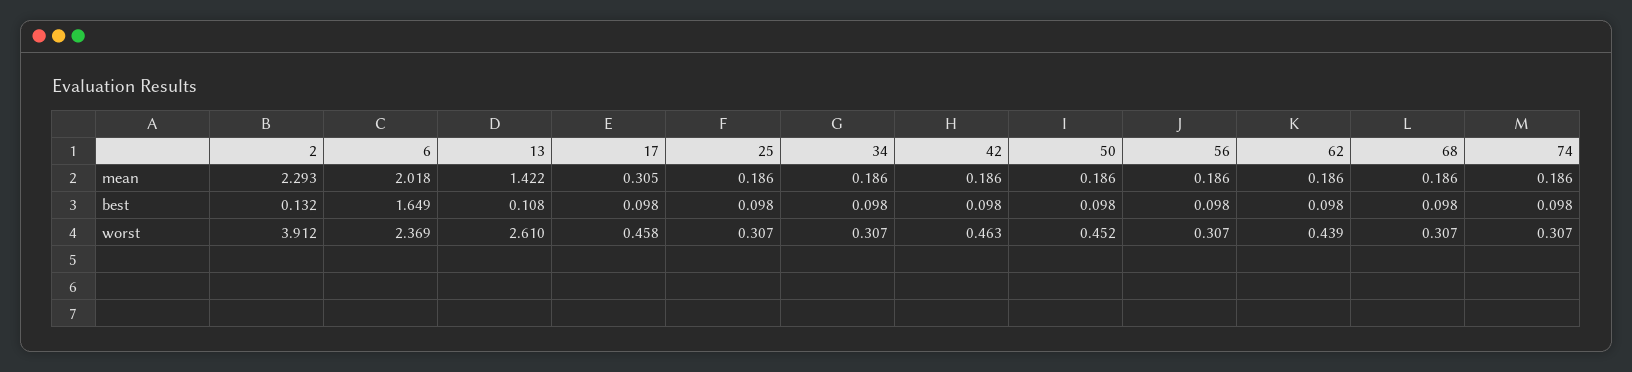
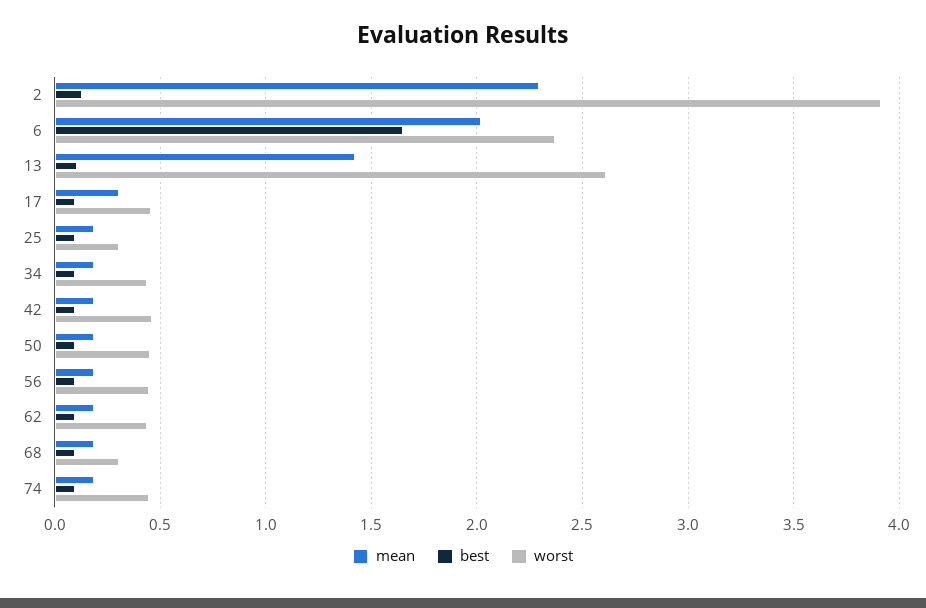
worst, 34: 0.307 -> 0.45
worst, 56: 0.307 -> 0.45
worst, 74: 0.307 -> 0.45

